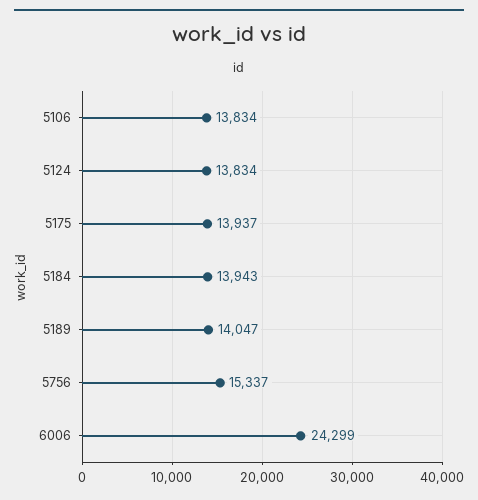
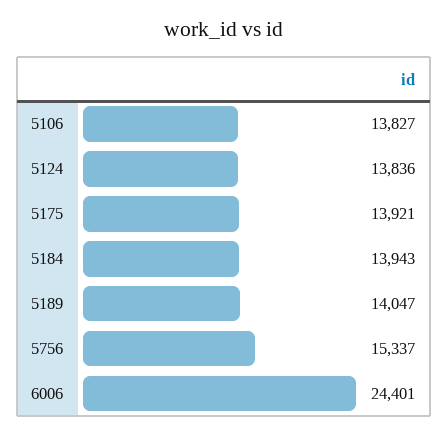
5106: 13834 -> 13827
5124: 13834 -> 13836
5175: 13937 -> 13921
6006: 24299 -> 24401

